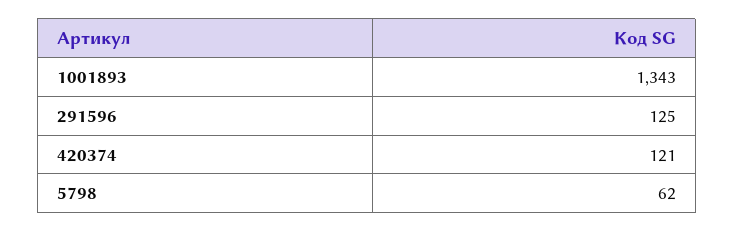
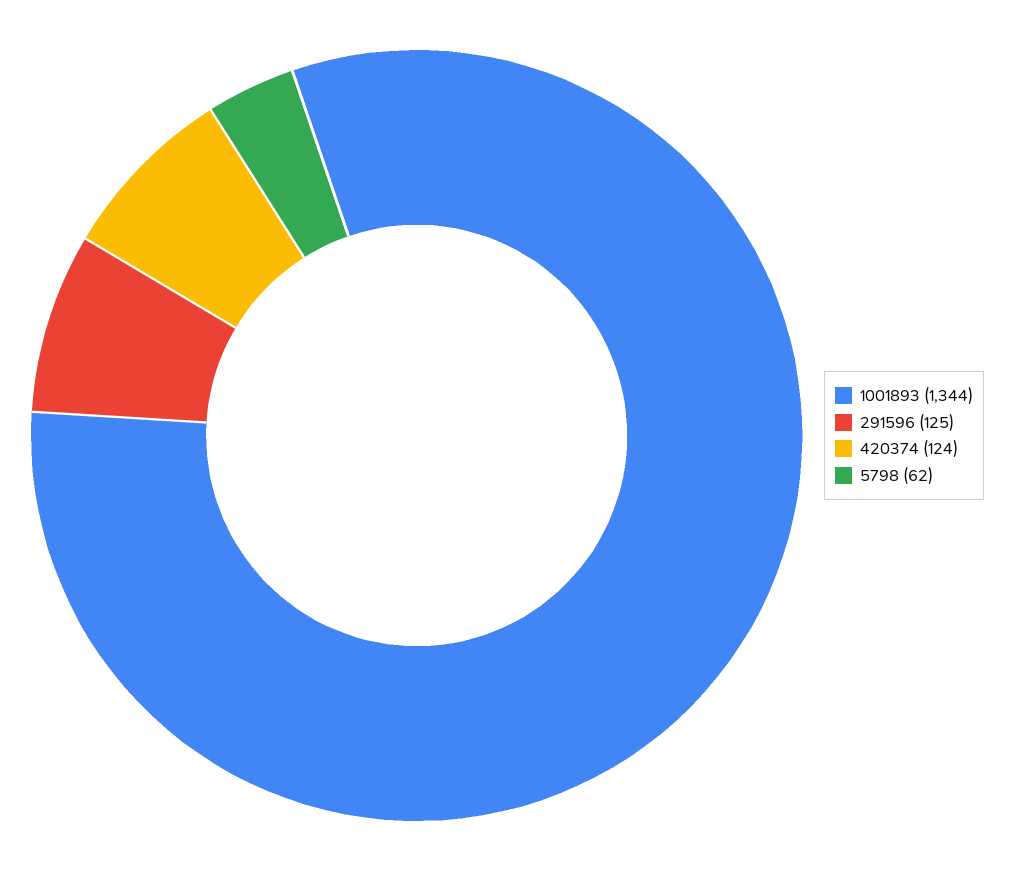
1001893: 1343 -> 1344
420374: 121 -> 124

